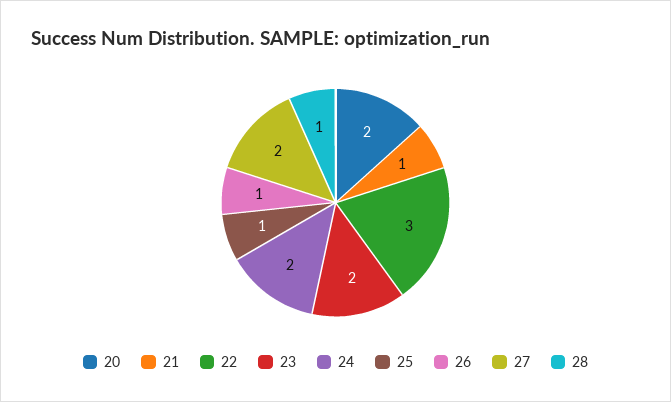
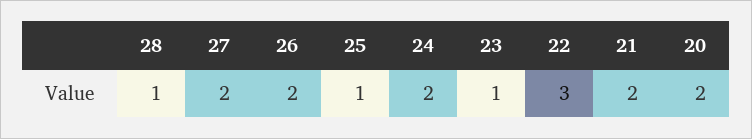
21: 1 -> 2
23: 2 -> 1
26: 1 -> 2

